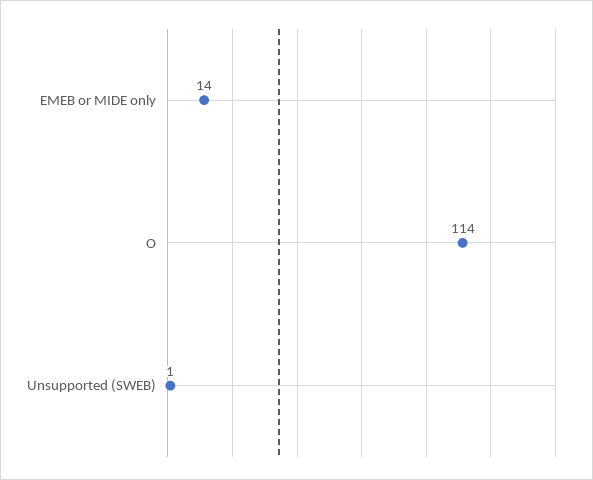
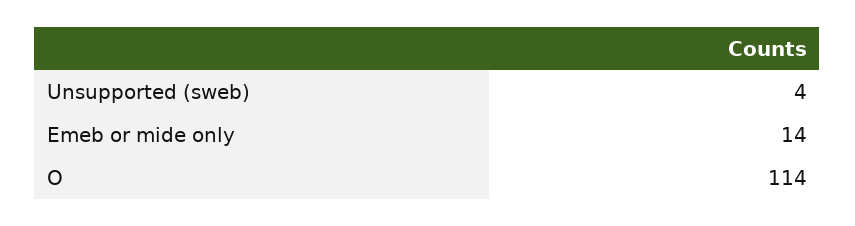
Unsupported (SWEB): 1 -> 4

